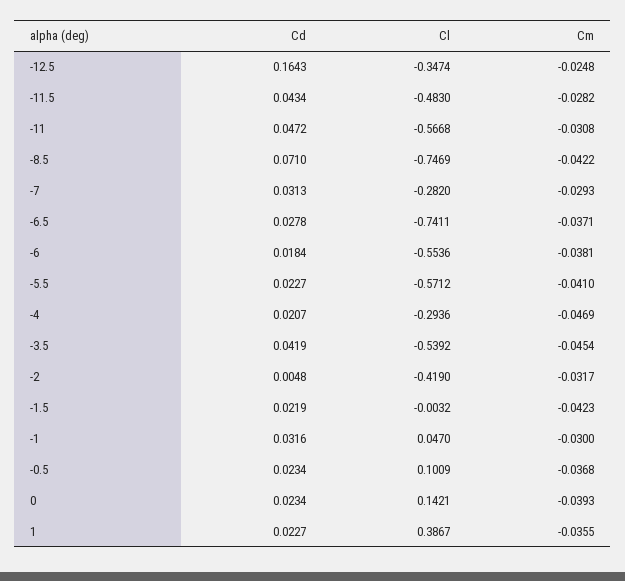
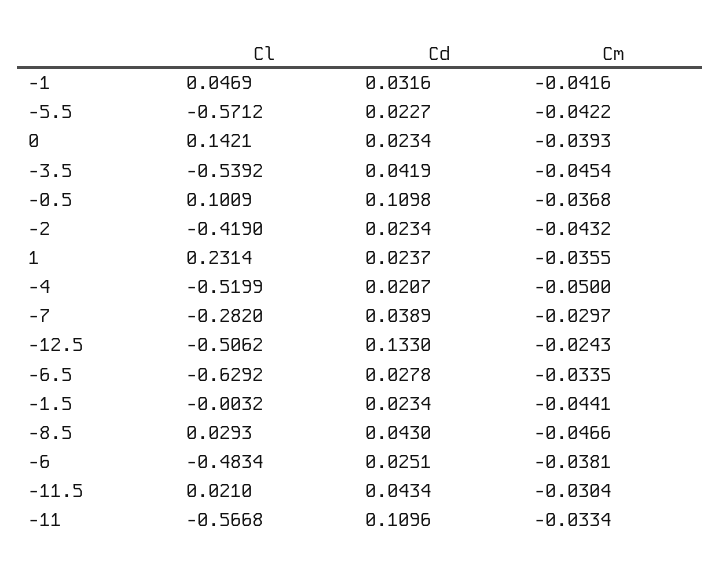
Cd, -12.5: 0.1643 -> 0.133
Cl, -12.5: -0.3474 -> -0.5062
Cm, -12.5: -0.0248 -> -0.0243
Cl, -11.5: -0.483 -> 0.021
Cm, -11.5: -0.0282 -> -0.0304
Cd, -11: 0.0472 -> 0.1096
Cm, -11: -0.0308 -> -0.0334
Cd, -8.5: 0.071 -> 0.043
Cl, -8.5: -0.7469 -> 0.0293
Cm, -8.5: -0.0422 -> -0.0466
Cd, -7: 0.0313 -> 0.0389
Cm, -7: -0.0293 -> -0.0297
Cl, -6.5: -0.7411 -> -0.6292
Cm, -6.5: -0.0371 -> -0.0335
Cd, -6: 0.0184 -> 0.0251
Cl, -6: -0.5536 -> -0.4834
Cm, -5.5: -0.041 -> -0.0422
Cl, -4: -0.2936 -> -0.5199
Cm, -4: -0.0469 -> -0.05
Cd, -2: 0.0048 -> 0.0234
Cm, -2: -0.0317 -> -0.0432
Cd, -1.5: 0.0219 -> 0.0234
Cm, -1.5: -0.0423 -> -0.0441
Cl, -1: 0.047 -> 0.0469
Cm, -1: -0.03 -> -0.0416
Cd, -0.5: 0.0234 -> 0.1098
Cd, 1: 0.0227 -> 0.0237
Cl, 1: 0.3867 -> 0.2314

